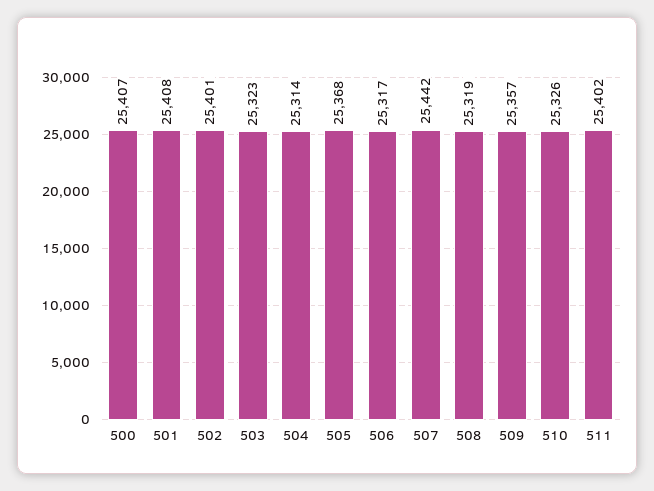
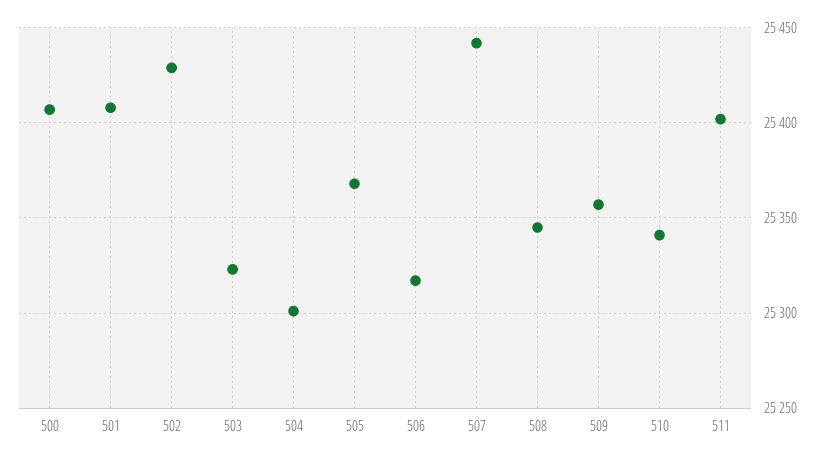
502: 25401 -> 25430
504: 25314 -> 25300
508: 25319 -> 25345
510: 25326 -> 25340

